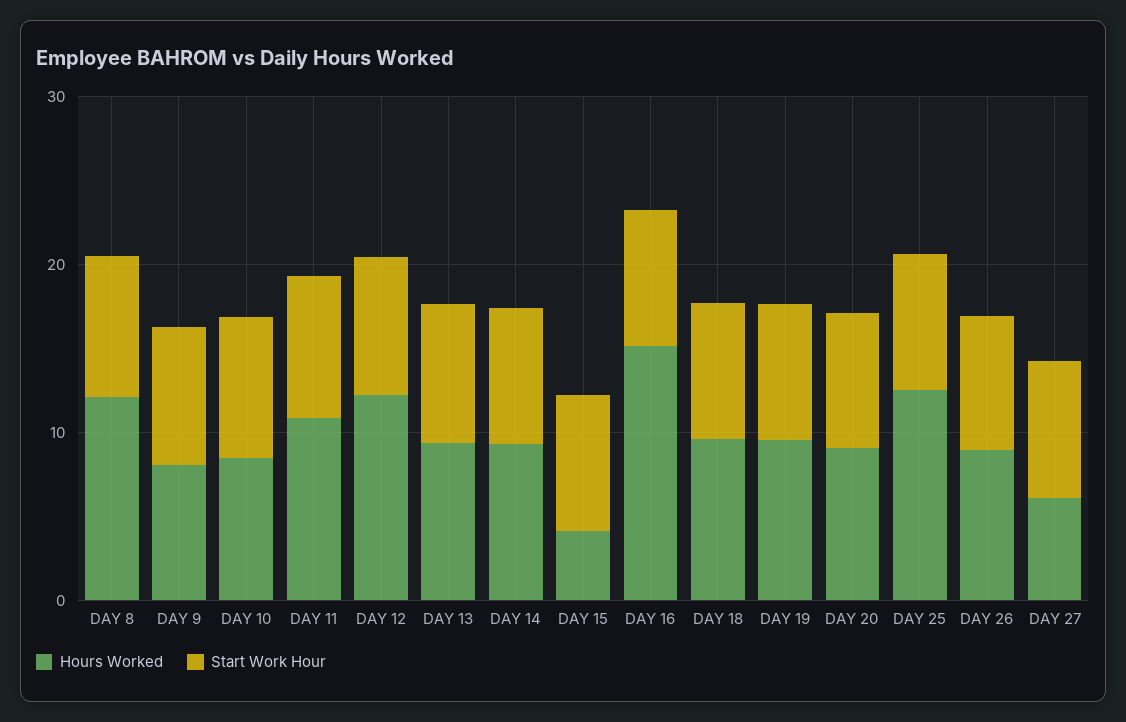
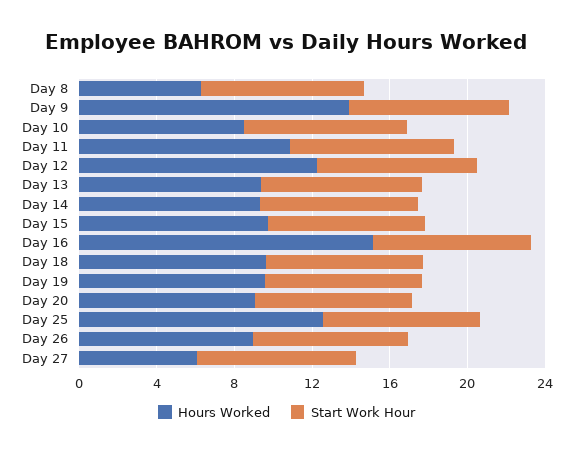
Hours Worked, DAY 8: 12 -> 6
Hours Worked, DAY 9: 8 -> 14
Hours Worked, DAY 15: 4 -> 10

